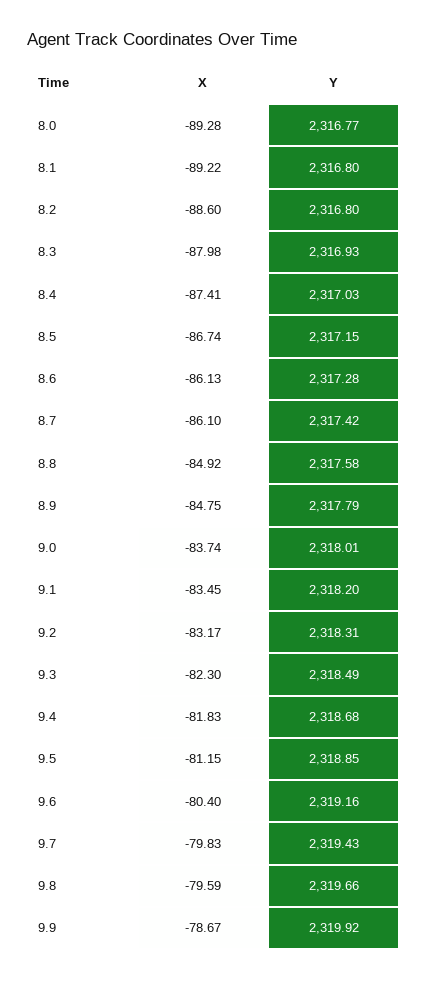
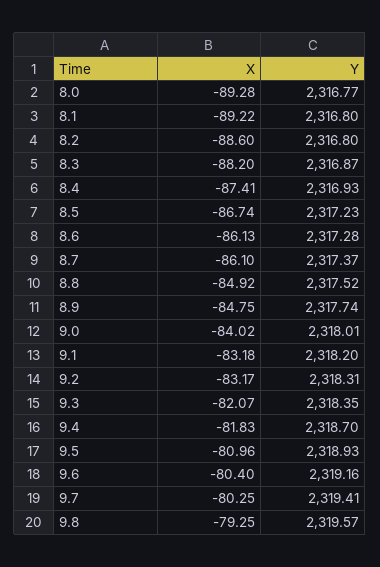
X, 8.3: -87.98 -> -88.2
Y, 8.3: 2316.93 -> 2316.87
Y, 8.4: 2317.03 -> 2316.93
Y, 8.5: 2317.15 -> 2317.23
Y, 8.7: 2317.42 -> 2317.37
Y, 8.8: 2317.58 -> 2317.52
Y, 8.9: 2317.79 -> 2317.74
X, 9.0: -83.74 -> -84.02
X, 9.1: -83.45 -> -83.18
X, 9.3: -82.3 -> -82.07
Y, 9.3: 2318.49 -> 2318.35
Y, 9.4: 2318.68 -> 2318.7
X, 9.5: -81.15 -> -80.96
Y, 9.5: 2318.85 -> 2318.93
X, 9.7: -79.83 -> -80.25
Y, 9.7: 2319.43 -> 2319.41
X, 9.8: -79.59 -> -79.25
Y, 9.8: 2319.66 -> 2319.57
X, 9.9: -78.67 -> none
Y, 9.9: 2319.92 -> none

